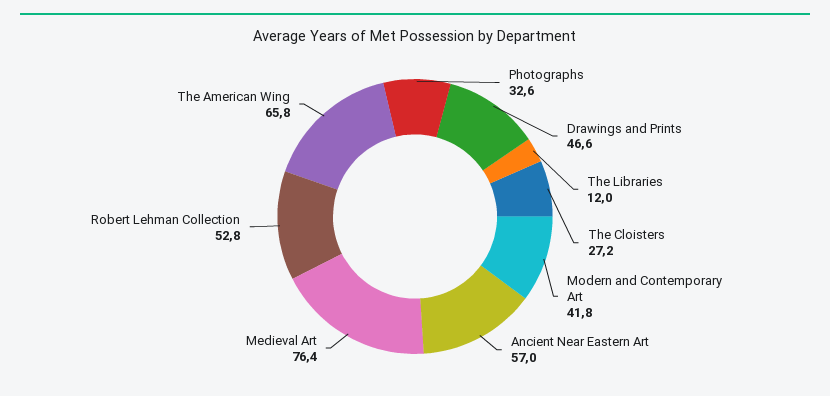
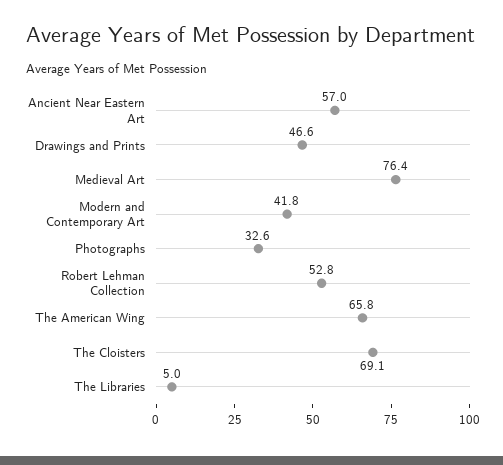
The Libraries: 12 -> 5
The Cloisters: 27.2 -> 69.1

